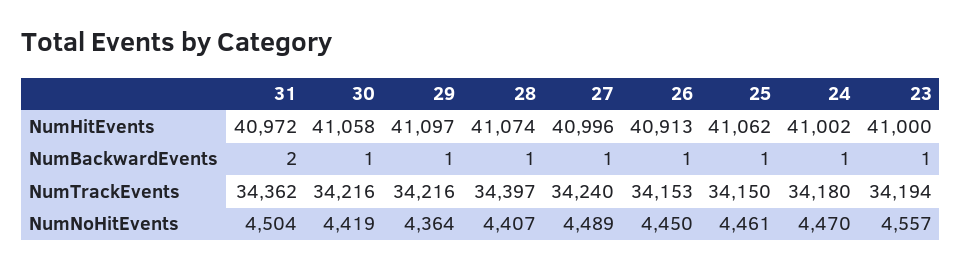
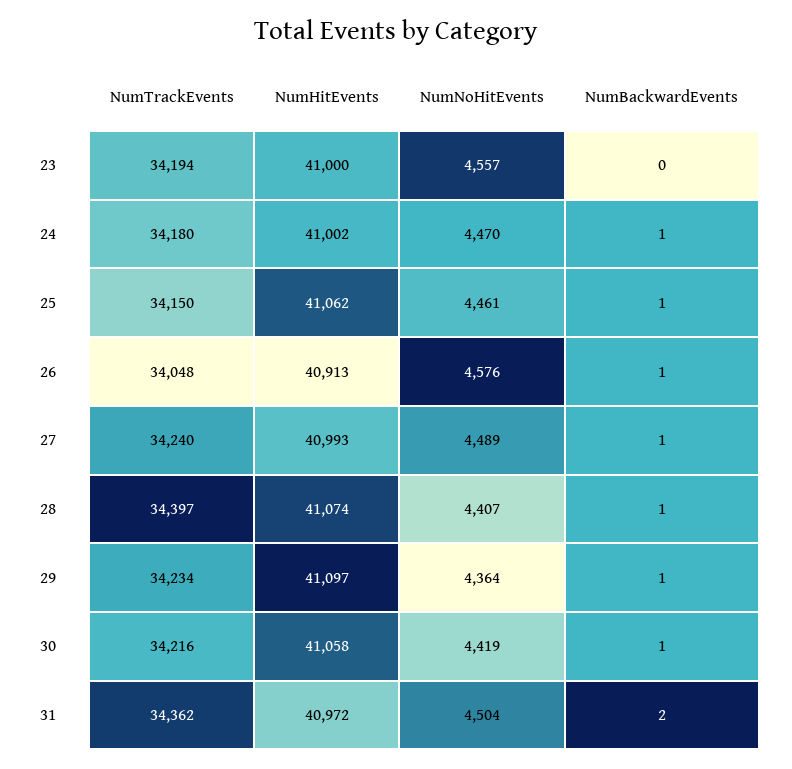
27, NumHitEvents: 40996 -> 40993
23, NumBackwardEvents: 1 -> 0
29, NumTrackEvents: 34216 -> 34234
26, NumTrackEvents: 34153 -> 34048
26, NumNoHitEvents: 4450 -> 4576

